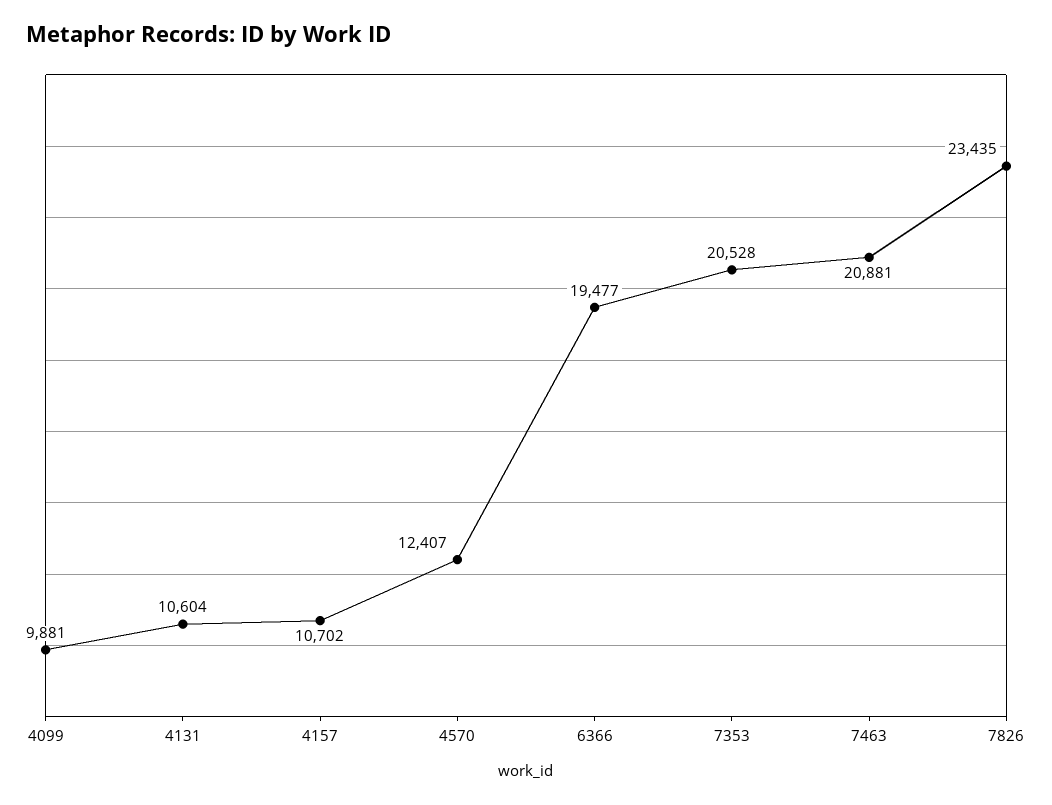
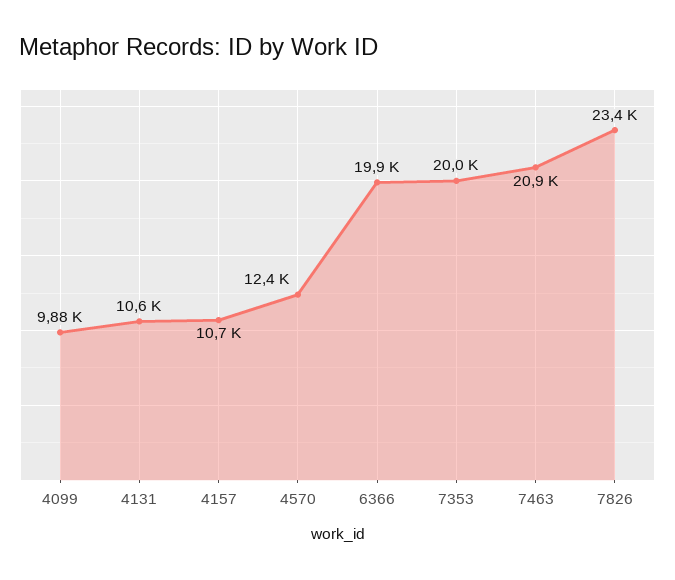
6366: 19477 -> 19900
7353: 20528 -> 20000

